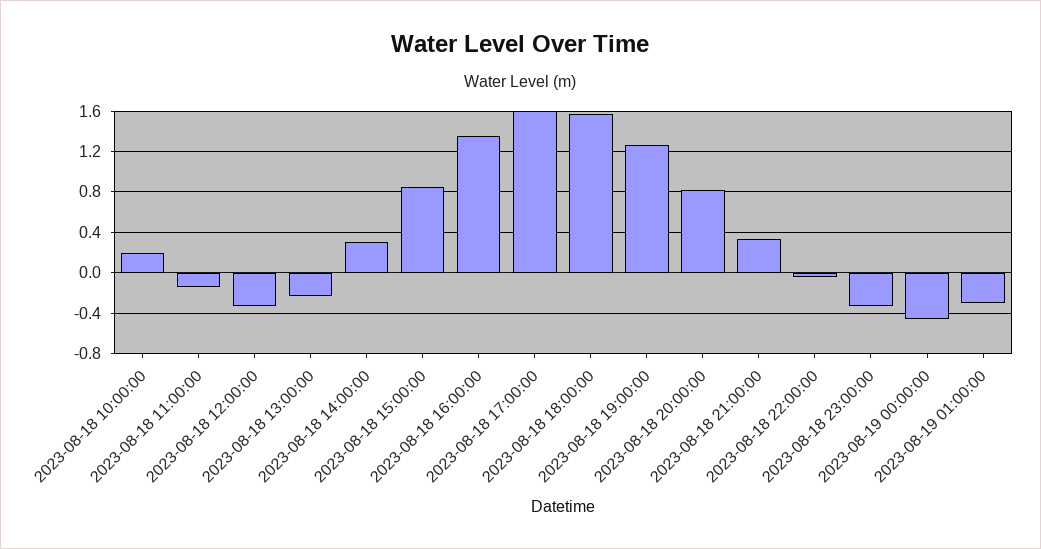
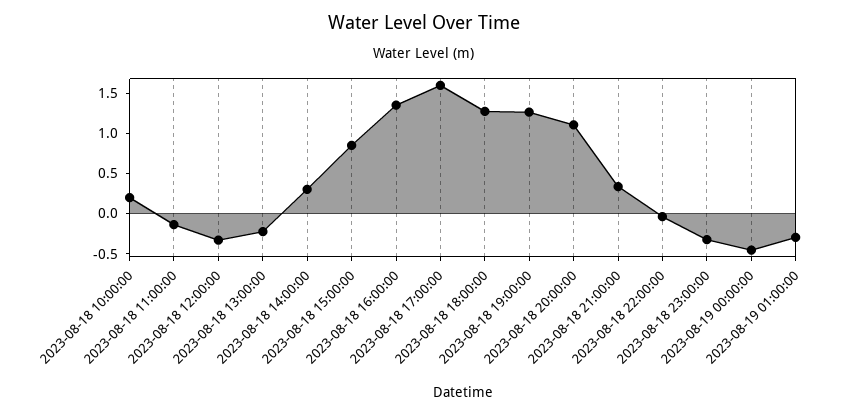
2023-08-18 18:00:00: 1.6 -> 1.3
2023-08-18 20:00:00: 0.8 -> 1.1

